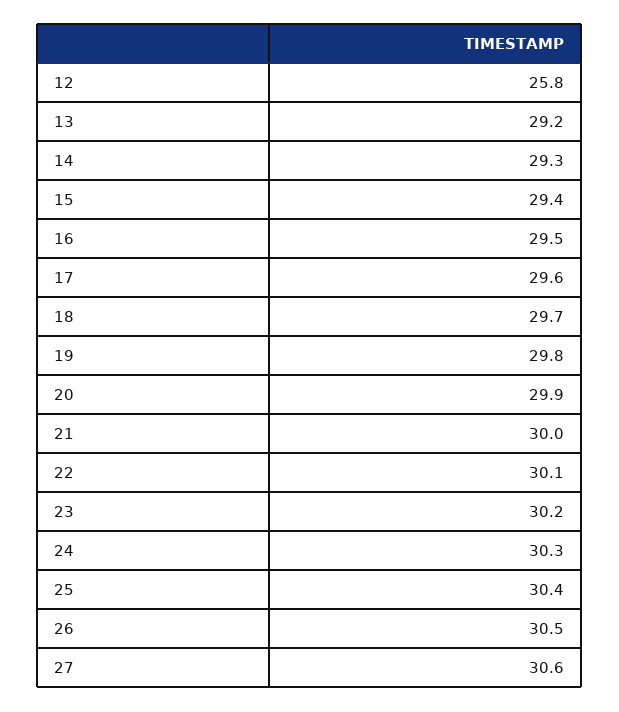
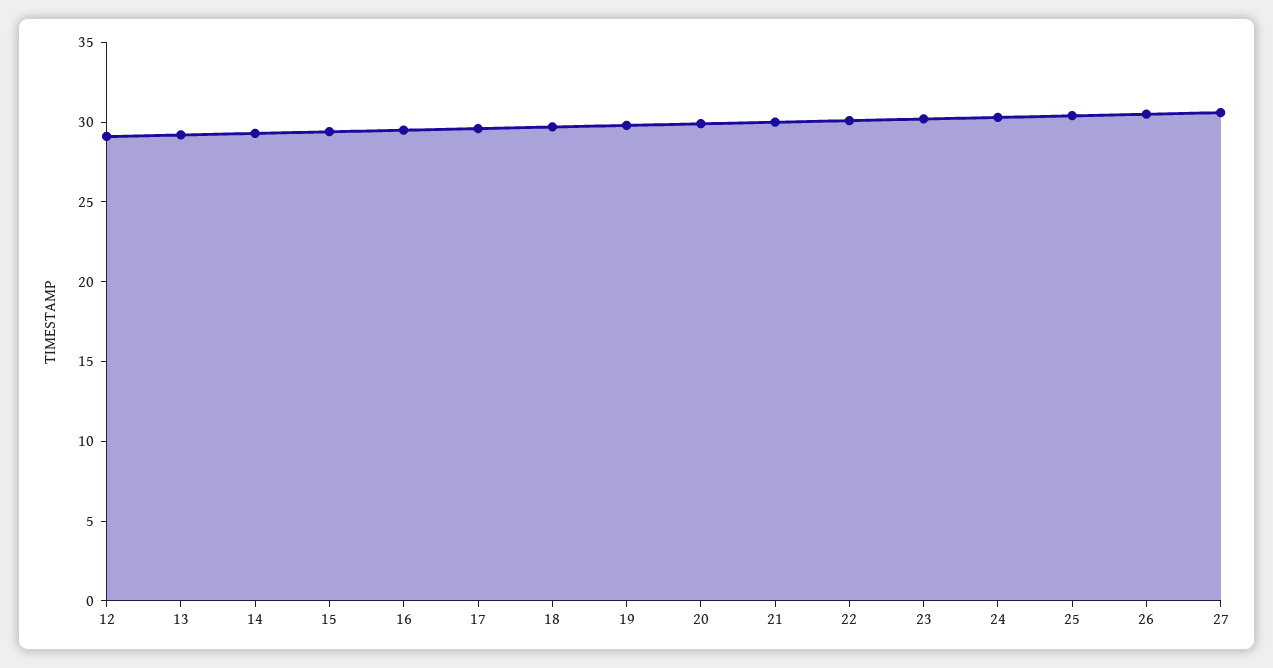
12: 25.8 -> 29

